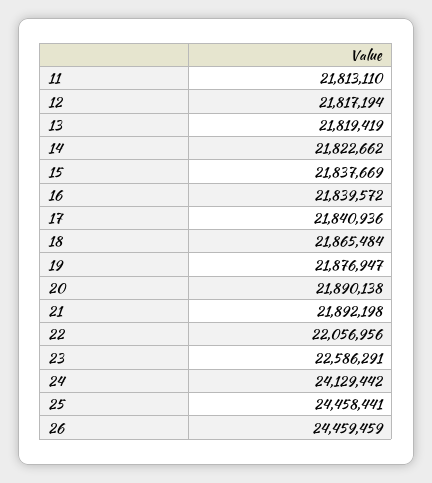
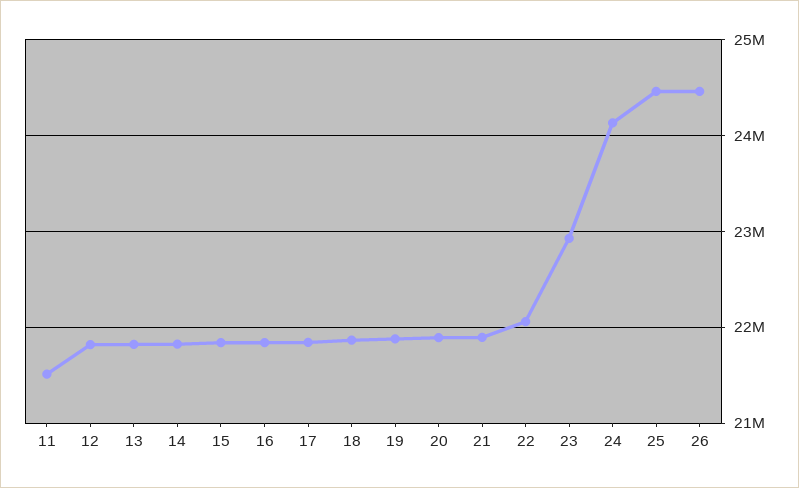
11: 21813110 -> 21500000
23: 22586291 -> 22900000

